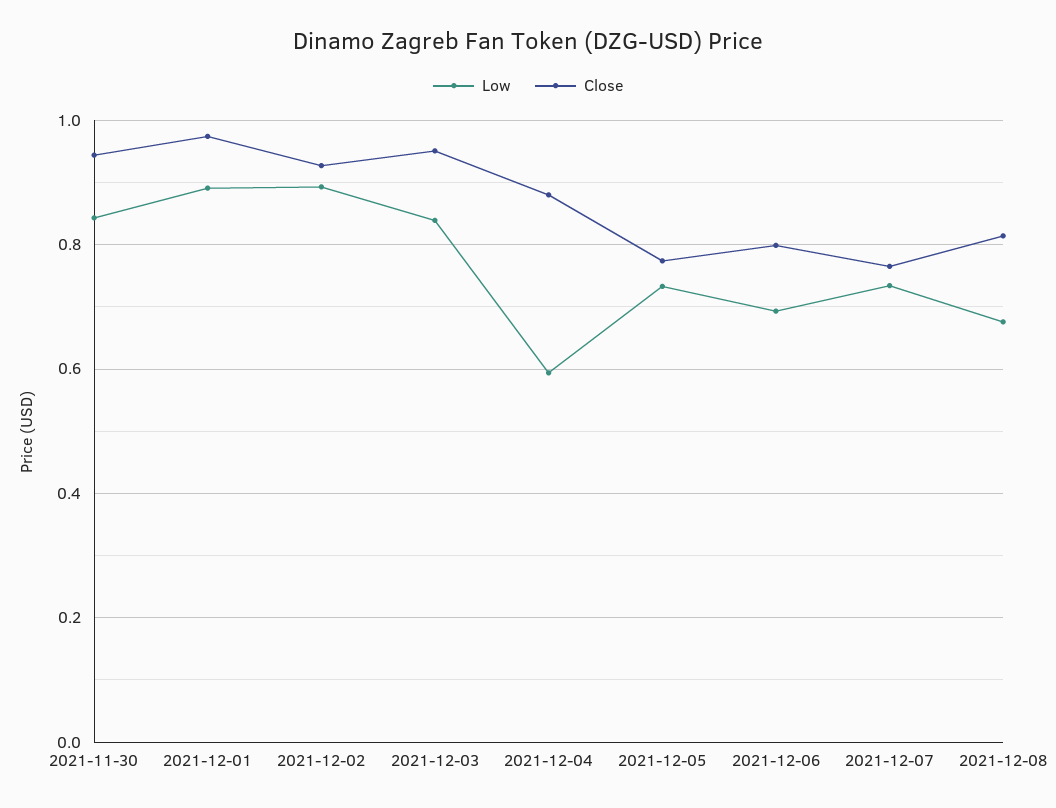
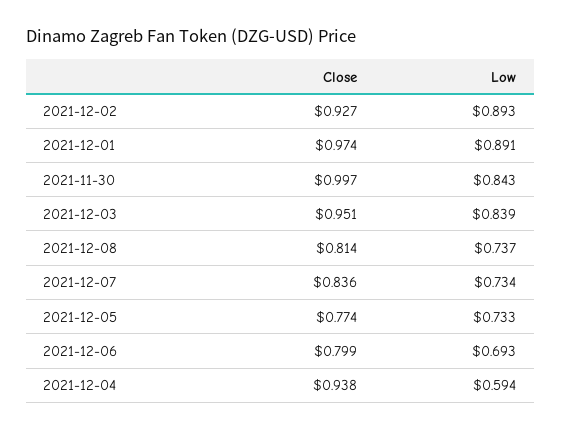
Close, 2021-11-30: 0.94 -> 0.997
Close, 2021-12-04: 0.88 -> 0.938
Close, 2021-12-07: 0.76 -> 0.836
Low, 2021-12-08: 0.68 -> 0.737

